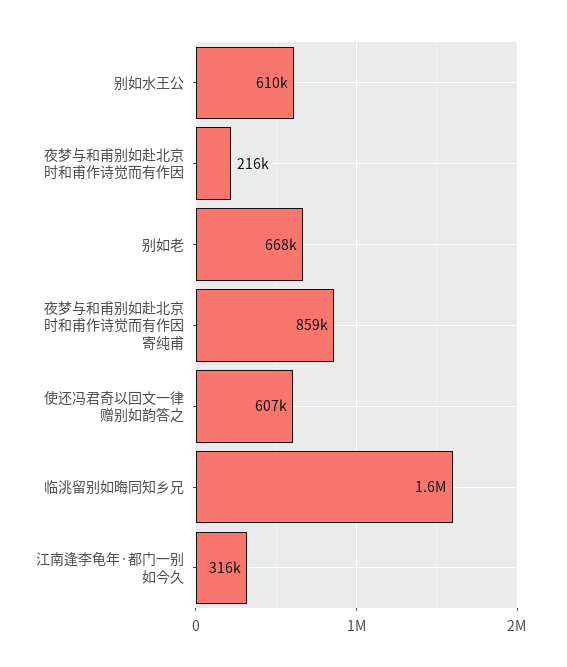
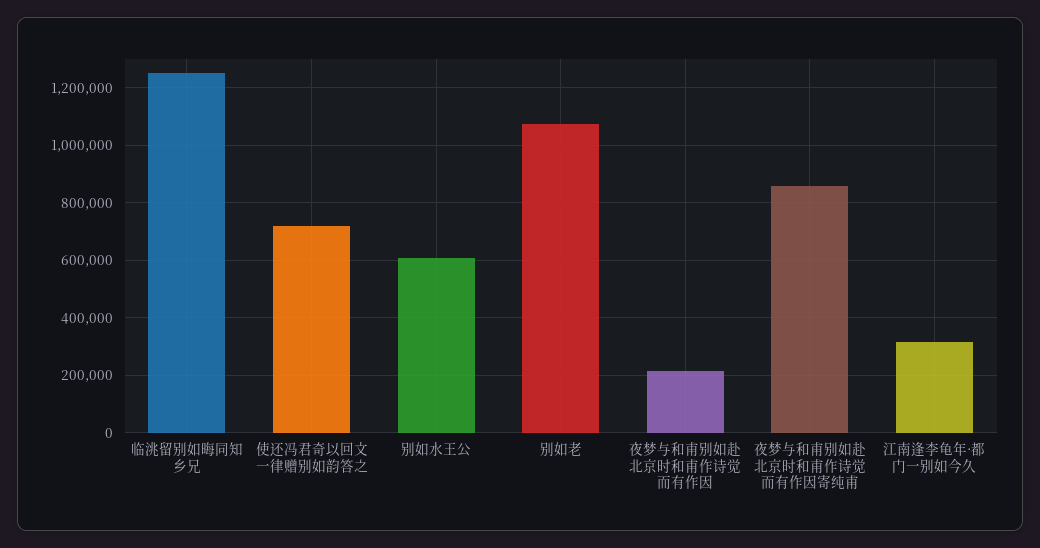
别如老: 668000 -> 1075000
使还冯君奇以回文一律赠别如韵答之: 607000 -> 725000
临洮留别如晦同知乡兄: 1600000 -> 1250000

